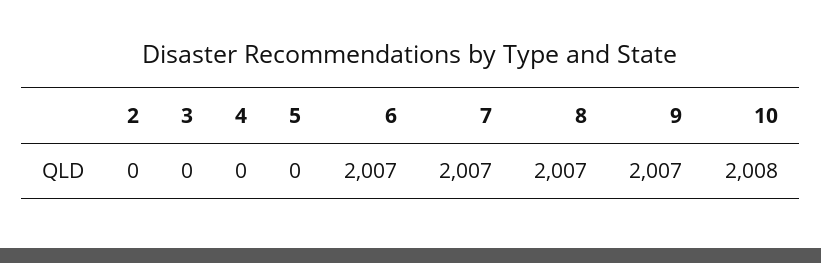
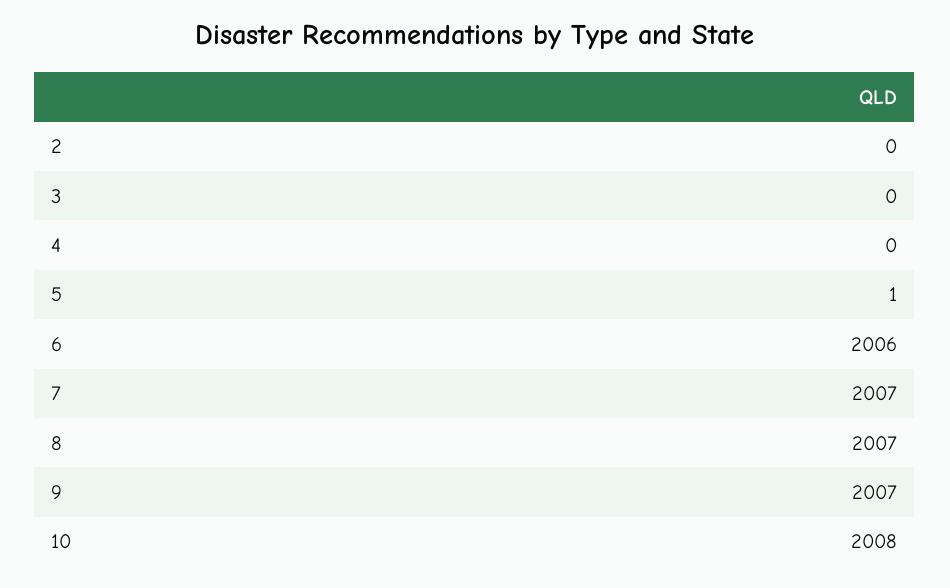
5: 0 -> 1
6: 2007 -> 2006

